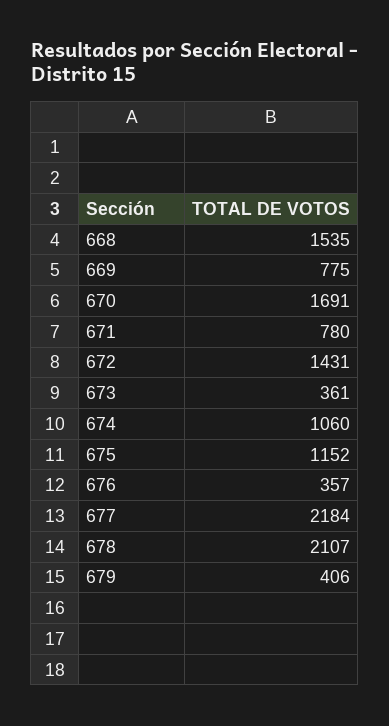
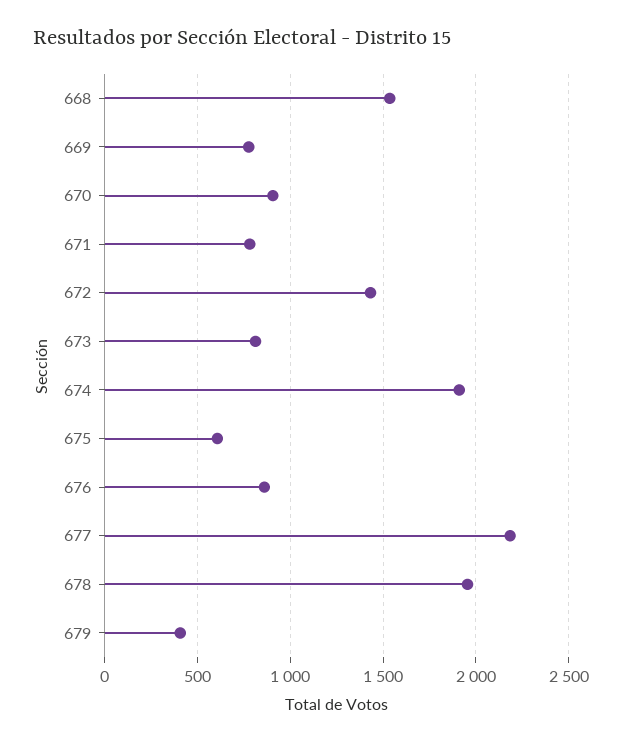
670: 1691 -> 900
673: 361 -> 800
674: 1060 -> 1900
675: 1152 -> 600
676: 357 -> 850
678: 2107 -> 1950

